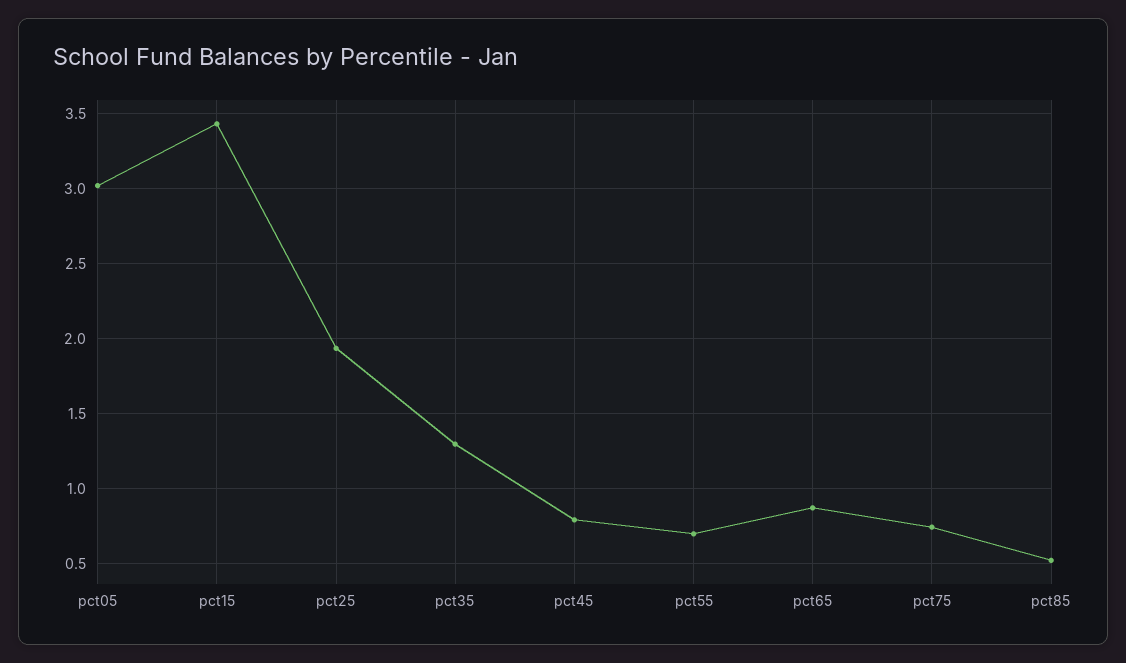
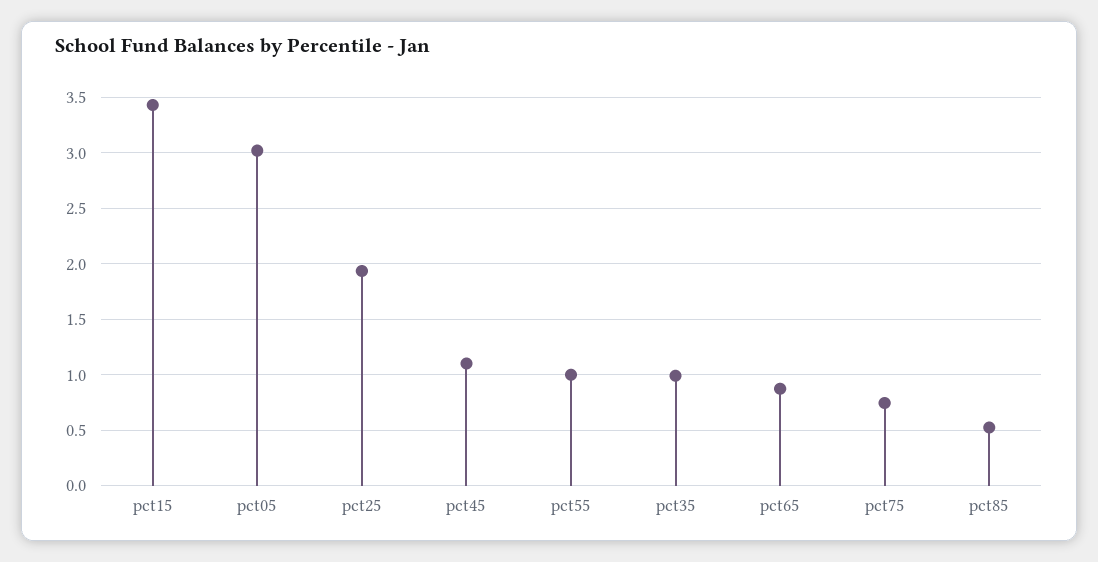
pct35: 1.3 -> 1
pct45: 0.8 -> 1.1
pct55: 0.7 -> 1

